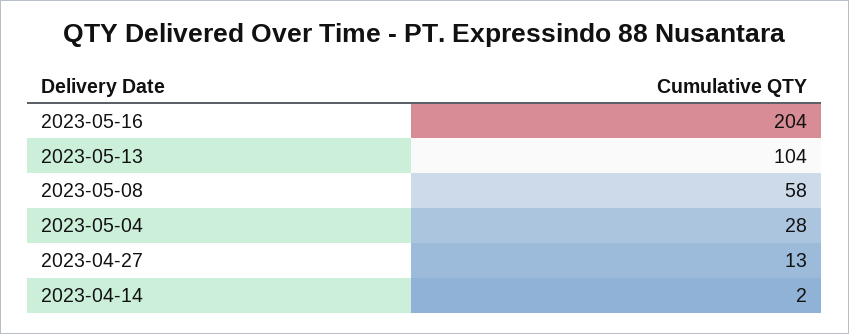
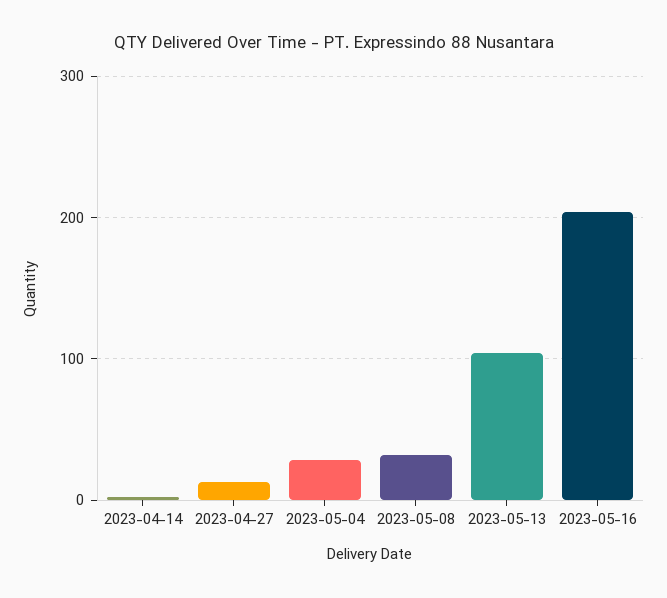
2023-05-08: 58 -> 30

